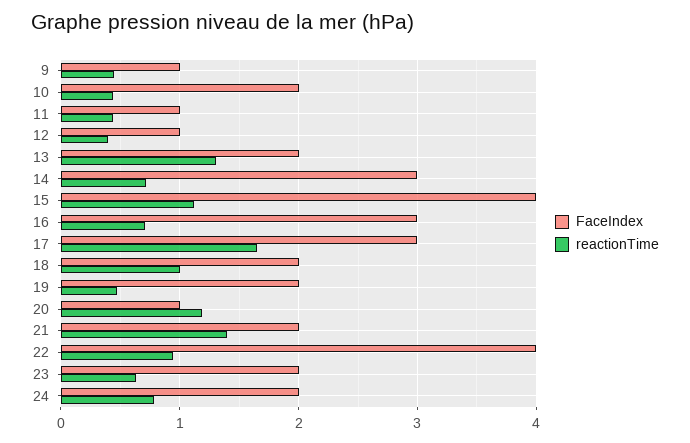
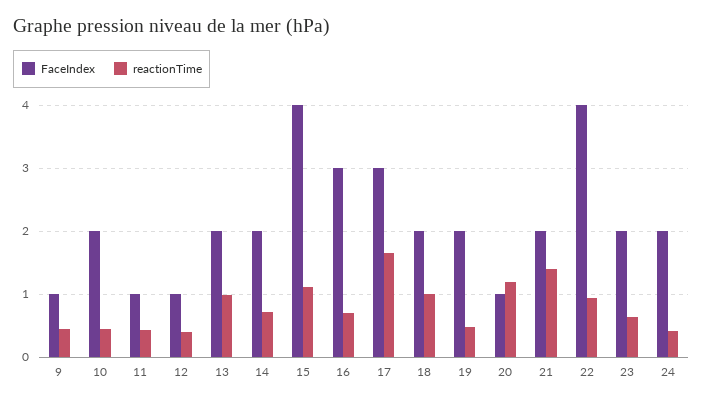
reactionTime, 13: 1.3 -> 1
FaceIndex, 14: 3 -> 2
reactionTime, 24: 0.8 -> 0.4

